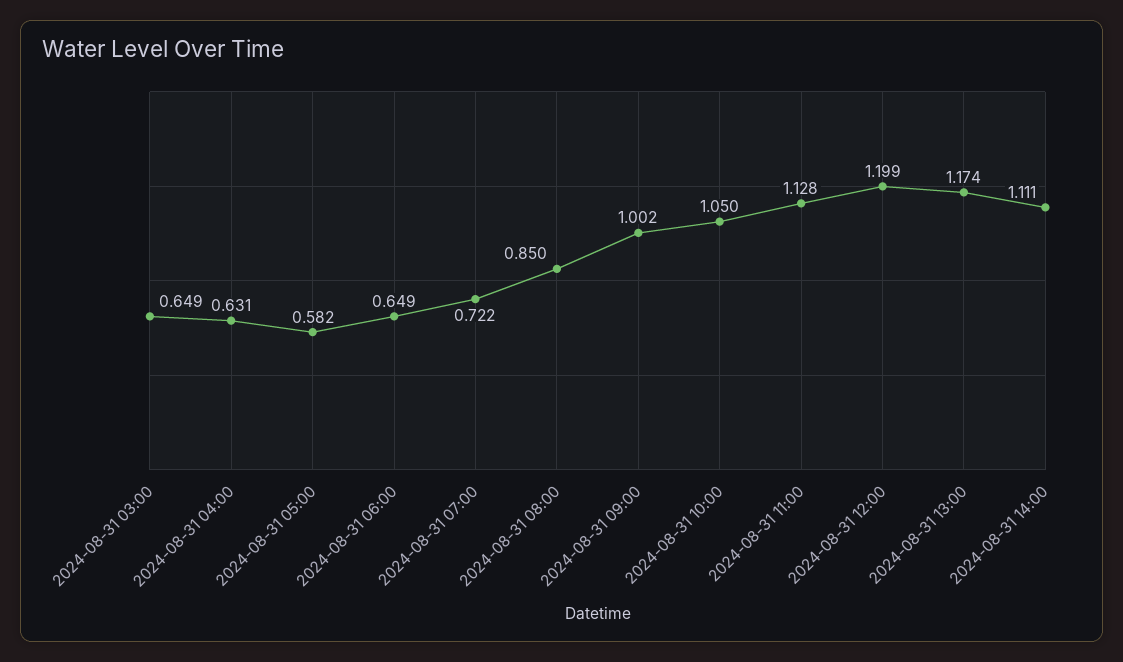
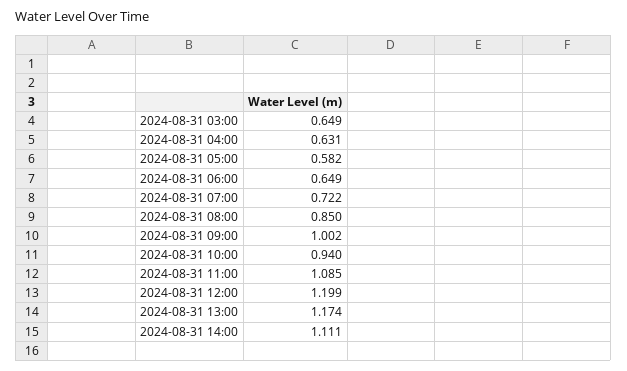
2024-08-31 10:00: 1.05 -> 0.94
2024-08-31 11:00: 1.128 -> 1.085

